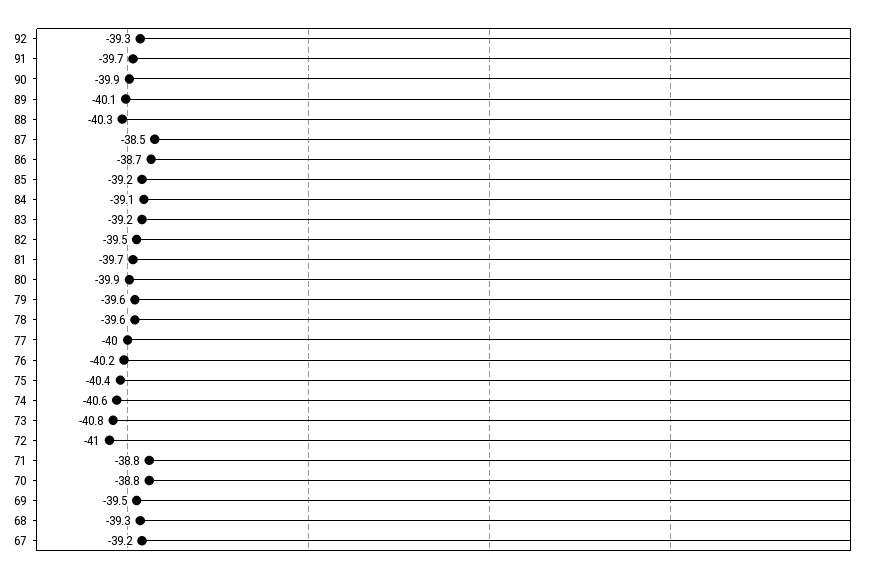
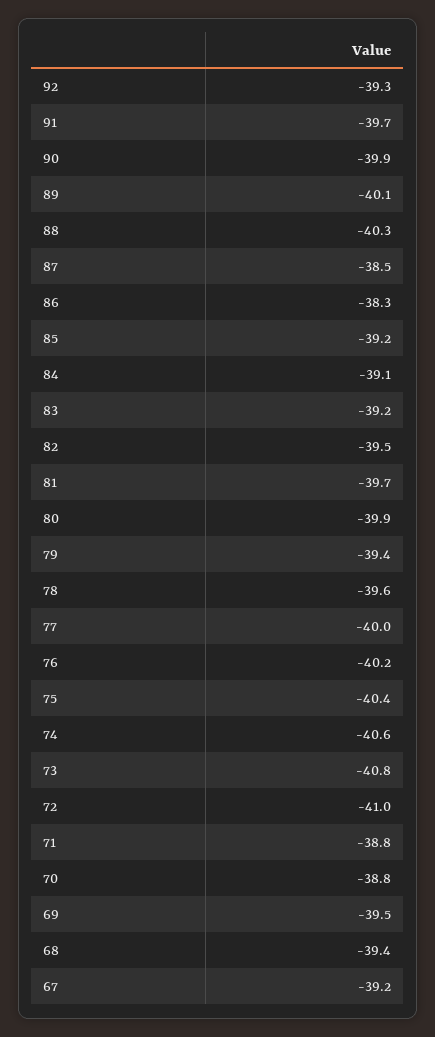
86: -38.7 -> -38.3
79: -39.6 -> -39.4
68: -39.3 -> -39.4

